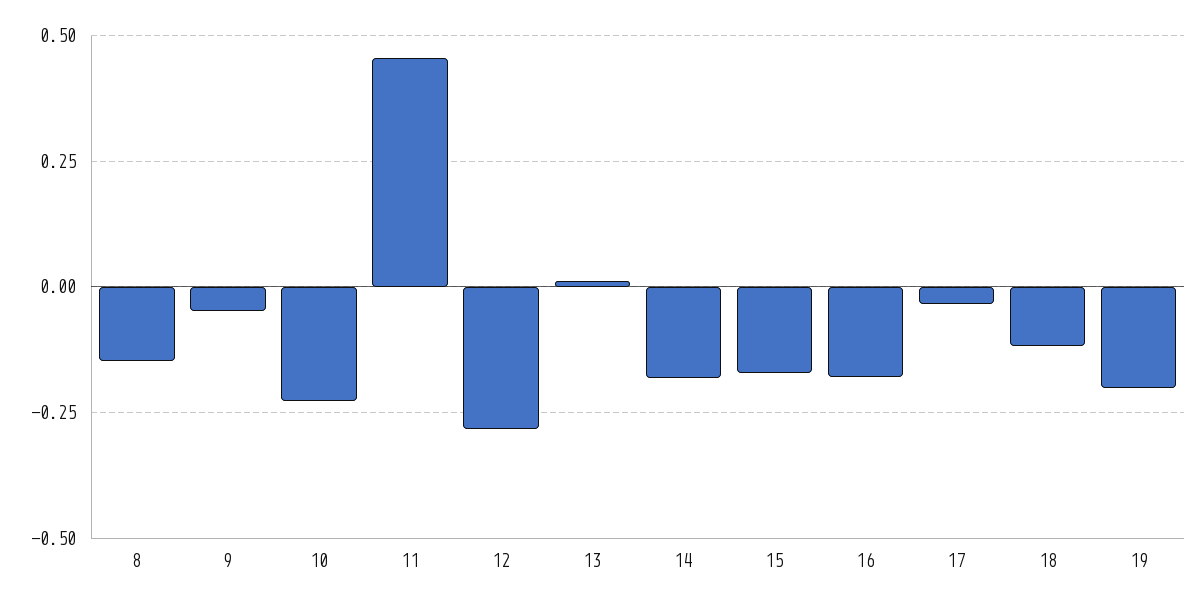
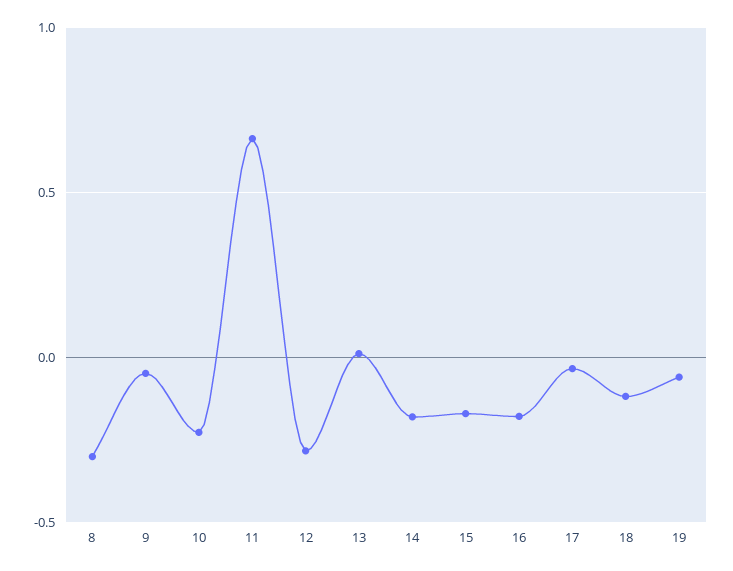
8: -0.15 -> -0.3
11: 0.45 -> 0.65
19: -0.2 -> -0.05

